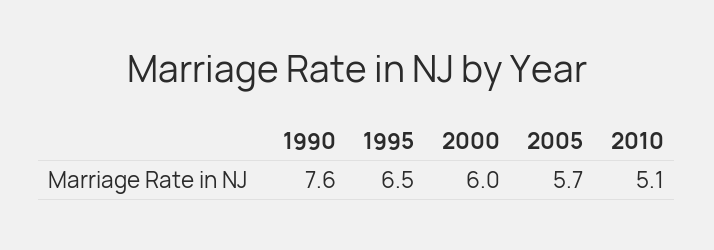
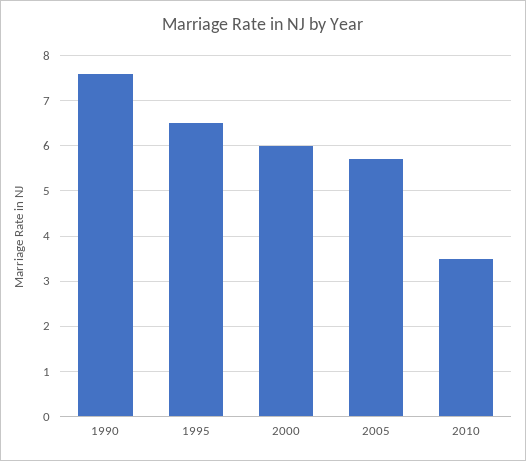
2010: 5.1 -> 3.5

